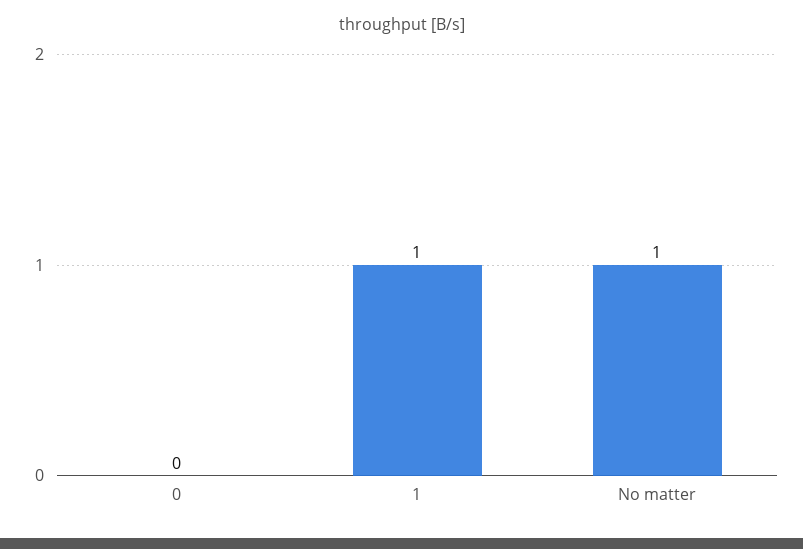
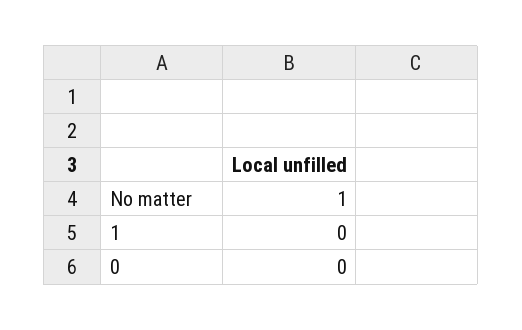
1: 1 -> 0

